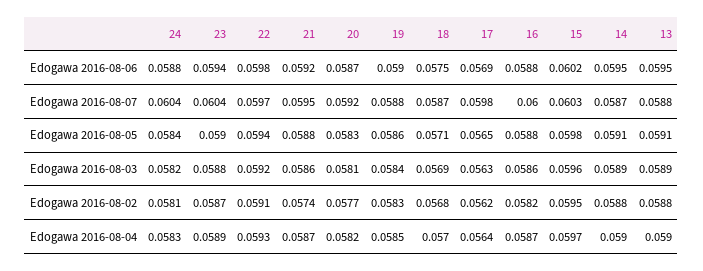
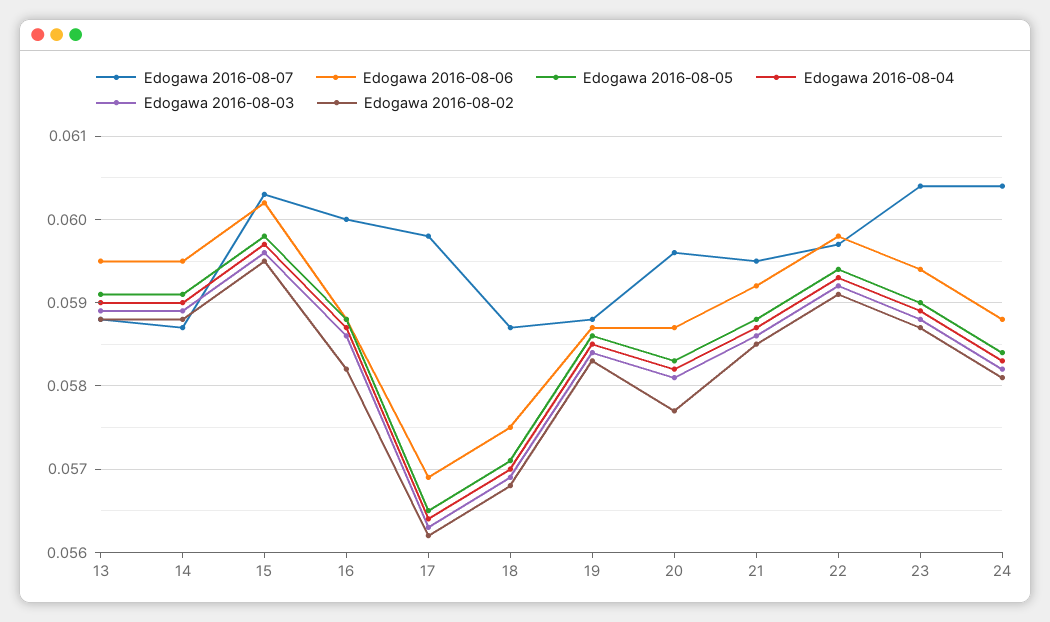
Edogawa 2016-08-06, 19: 0.059 -> 0.0587
Edogawa 2016-08-07, 20: 0.0592 -> 0.0596
Edogawa 2016-08-02, 21: 0.0574 -> 0.0585

